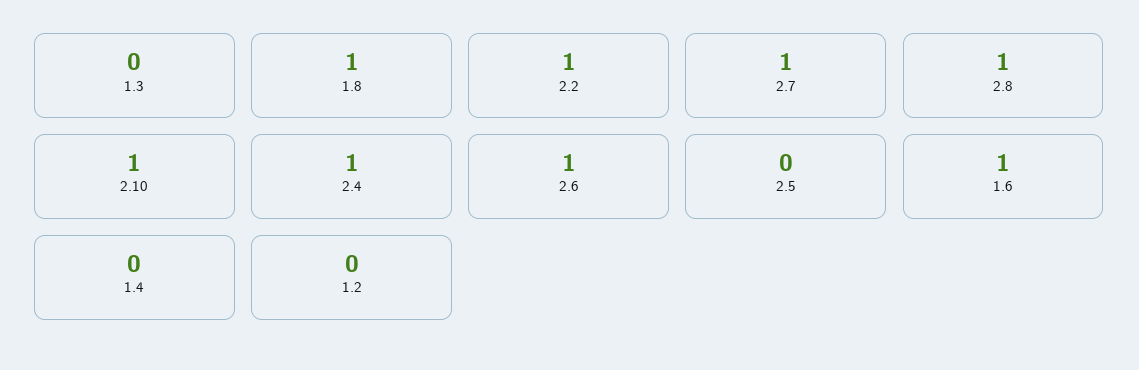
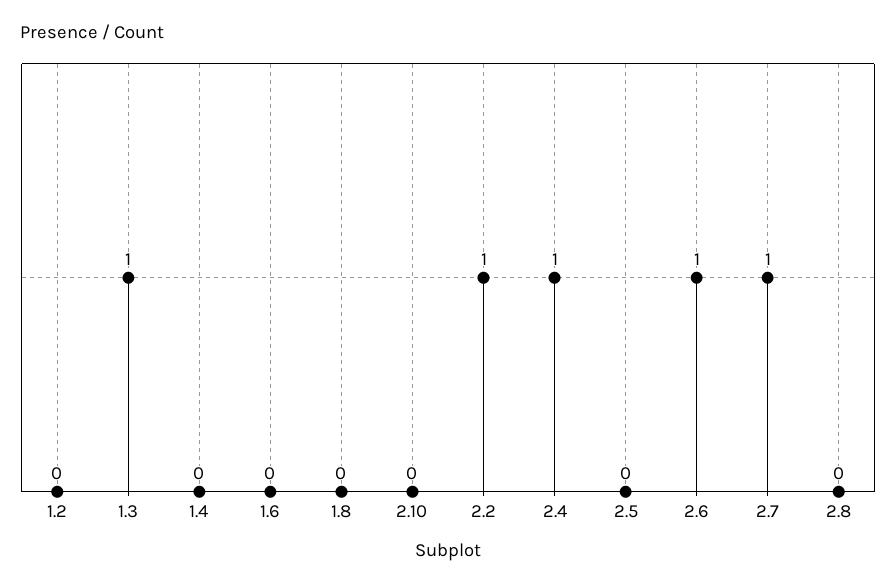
1.3: 0 -> 1
1.8: 1 -> 0
2.8: 1 -> 0
2.10: 1 -> 0
1.6: 1 -> 0

